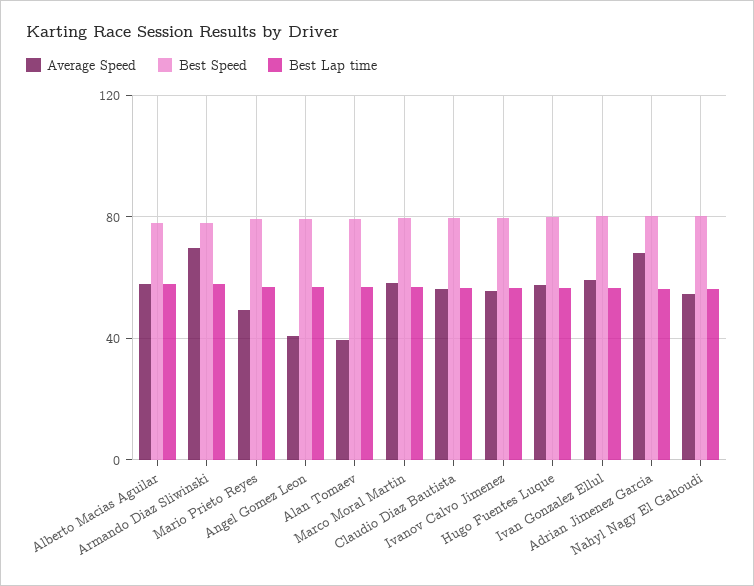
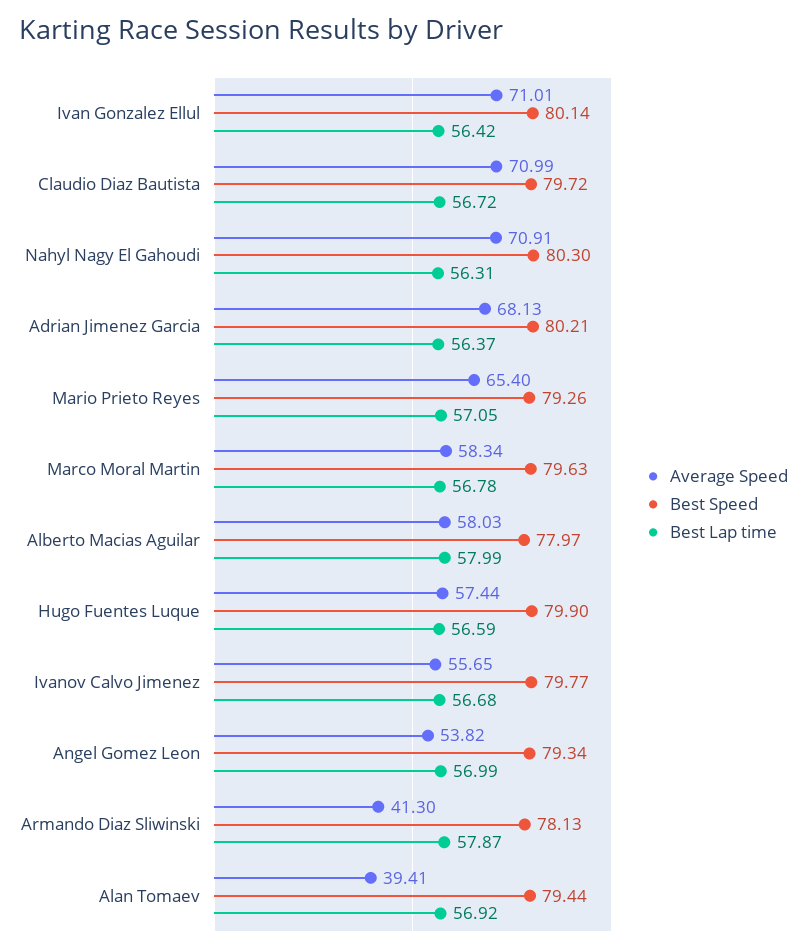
Average Speed, Armando Diaz Sliwinski: 70 -> 41.3
Average Speed, Mario Prieto Reyes: 50 -> 65.4
Average Speed, Angel Gomez Leon: 40 -> 53.82
Average Speed, Claudio Diaz Bautista: 55 -> 70.99
Average Speed, Ivan Gonzalez Ellul: 60 -> 71.01
Average Speed, Nahyl Nagy El Gahoudi: 55 -> 70.91

